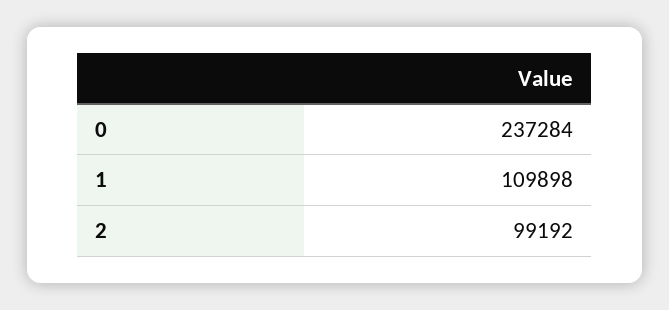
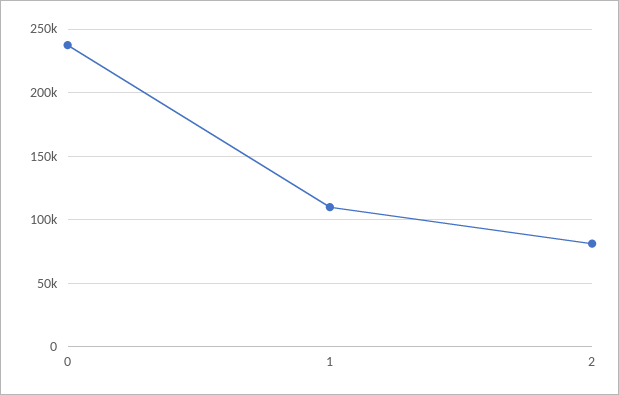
2: 99192 -> 80000

